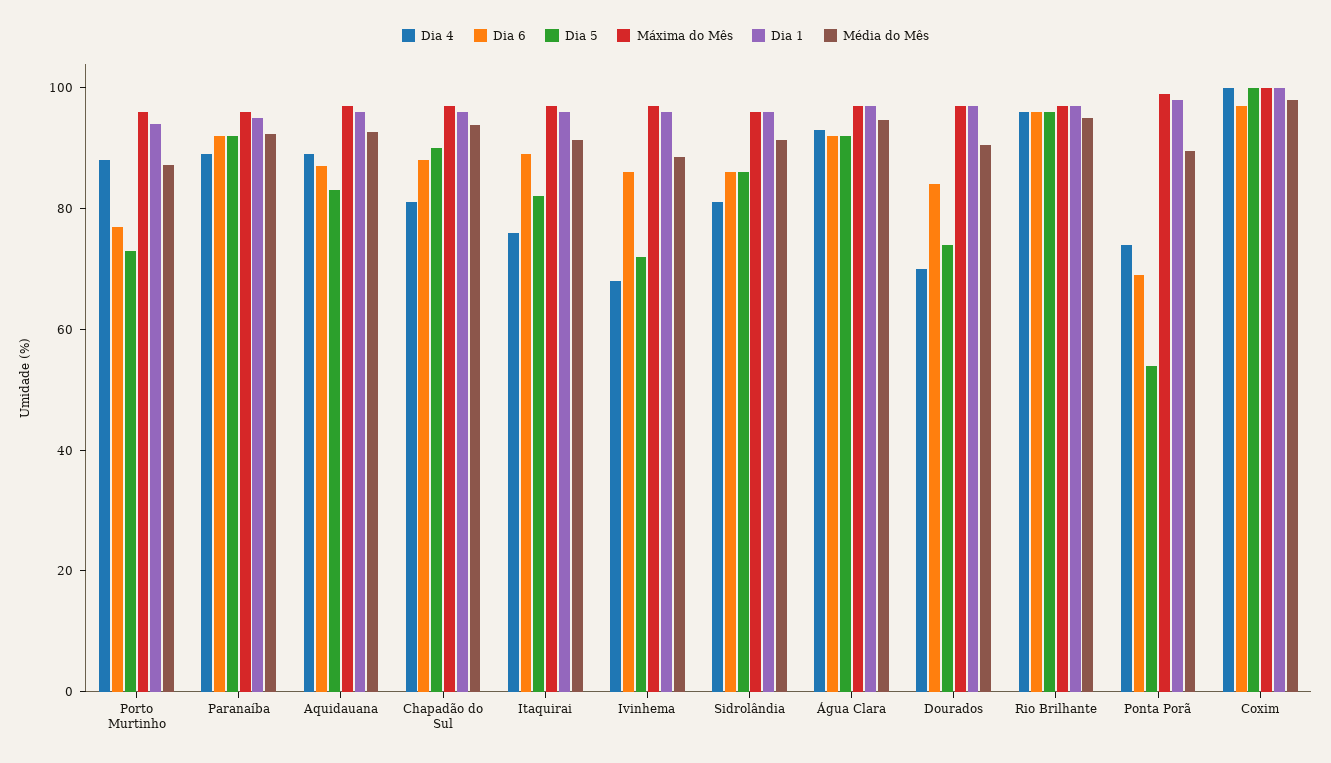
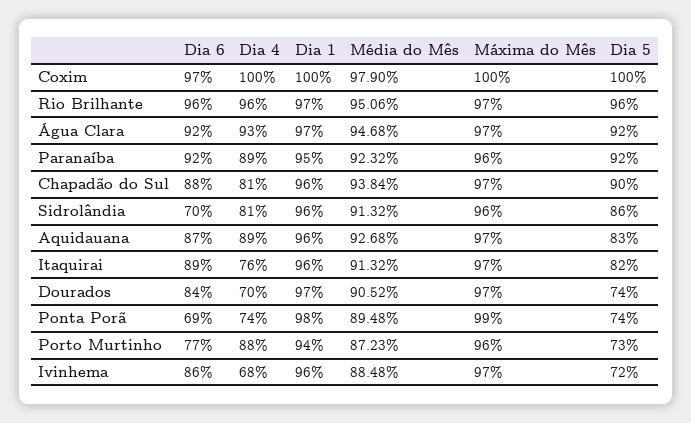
Dia 6, Sidrolândia: 85 -> 70
Dia 5, Ponta Porã: 55 -> 74

